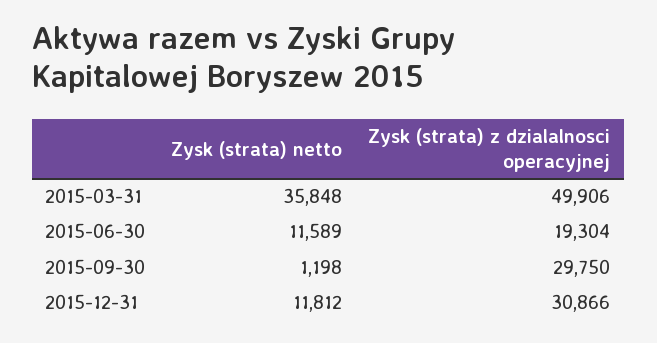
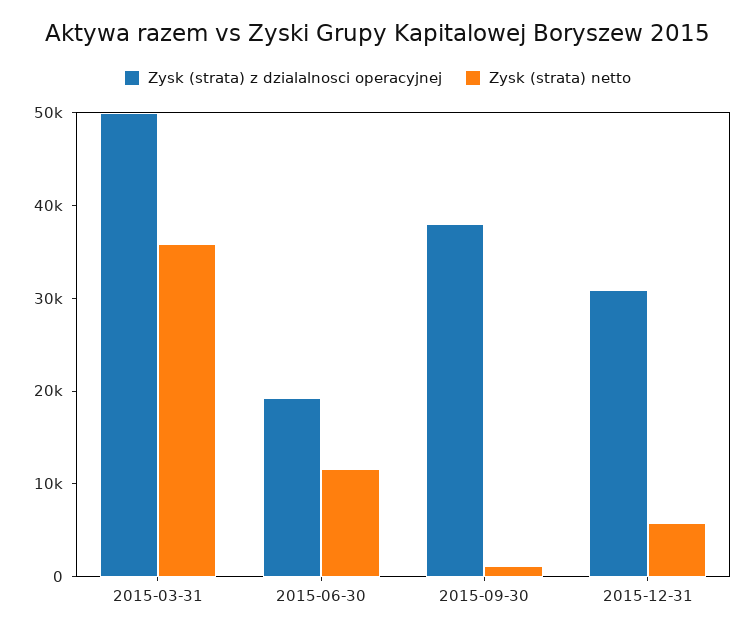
Zysk (strata) z dzialalnosci operacyjnej, 2015-09-30: 29750 -> 38000
Zysk (strata) netto, 2015-12-31: 11812 -> 6000

